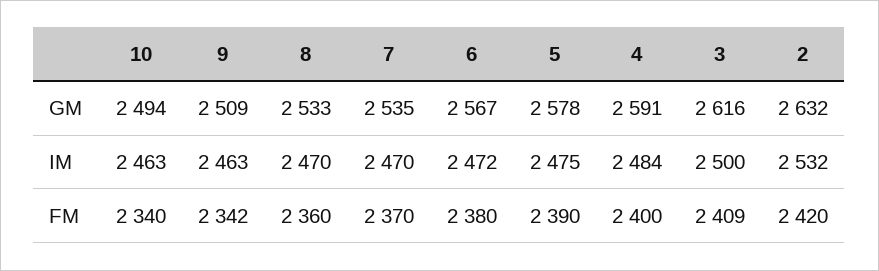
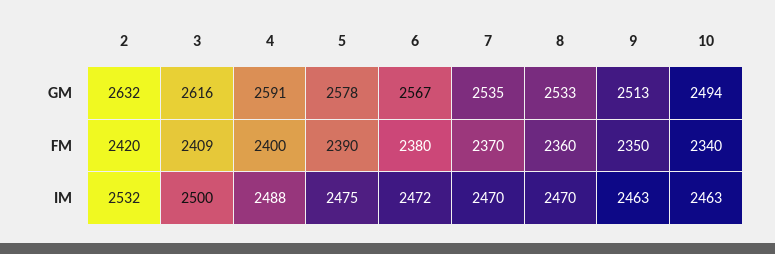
9, GM: 2509 -> 2513
4, IM: 2484 -> 2488
9, FM: 2342 -> 2350

